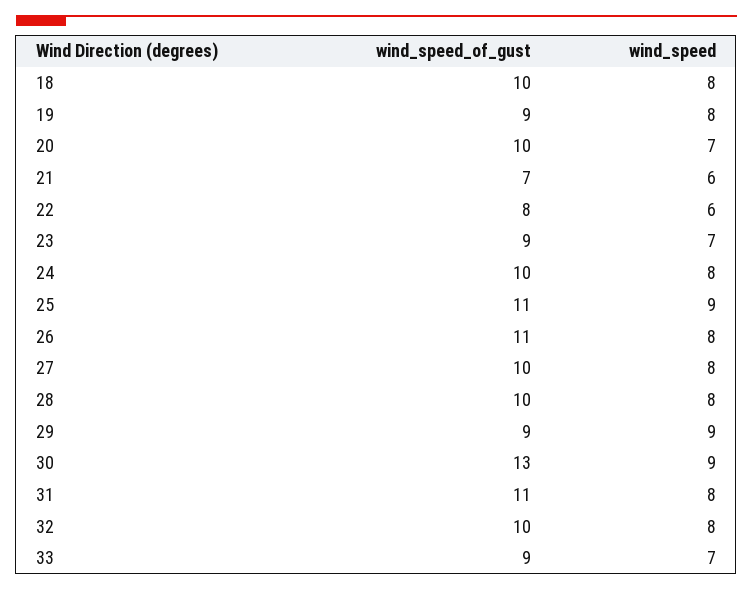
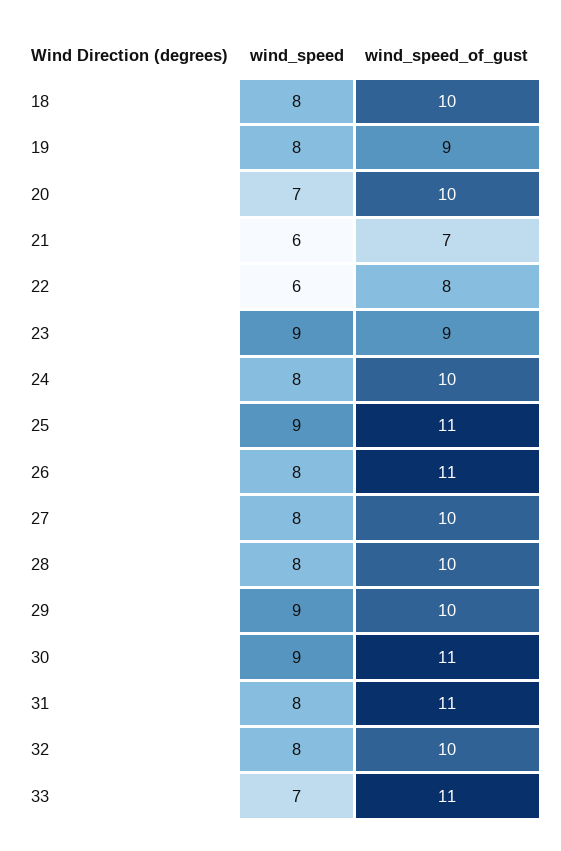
wind_speed, 23: 7 -> 9
wind_speed_of_gust, 29: 9 -> 10
wind_speed_of_gust, 30: 13 -> 11
wind_speed_of_gust, 33: 9 -> 11

